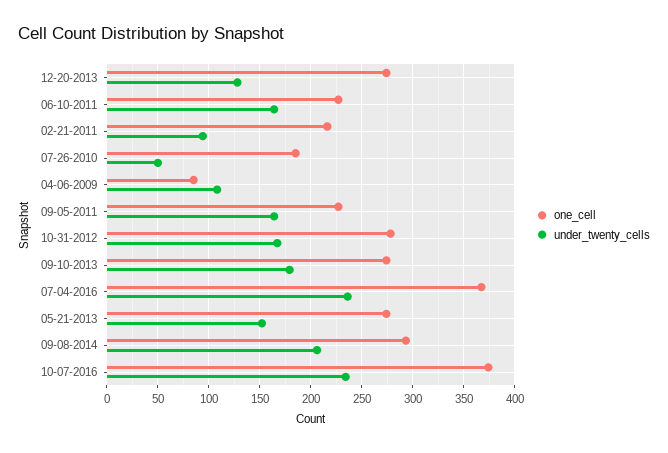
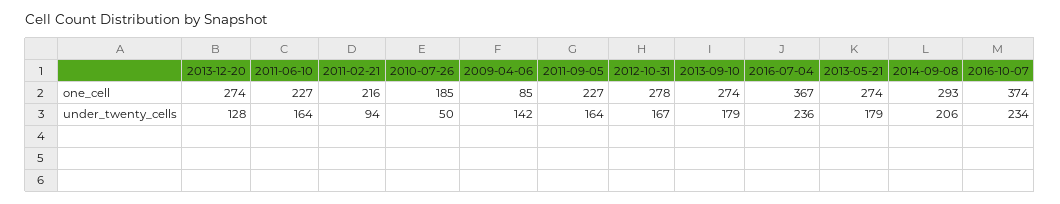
under_twenty_cells, 04-06-2009: 110 -> 142
under_twenty_cells, 05-21-2013: 150 -> 179

